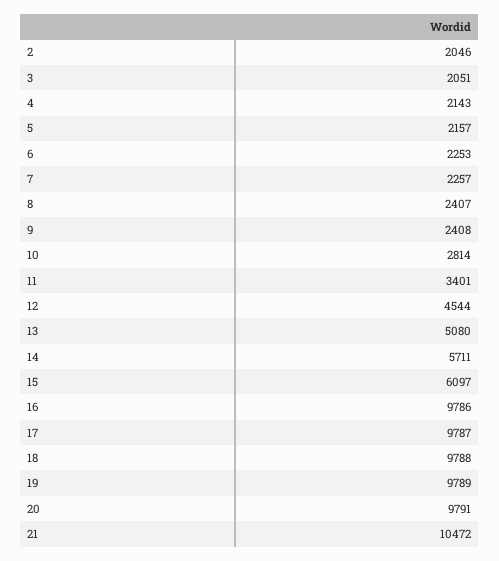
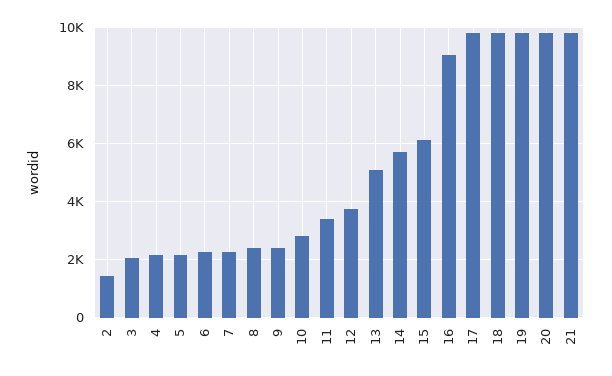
2: 2046 -> 1500
12: 4544 -> 3750
16: 9786 -> 9000
21: 10472 -> 9750

